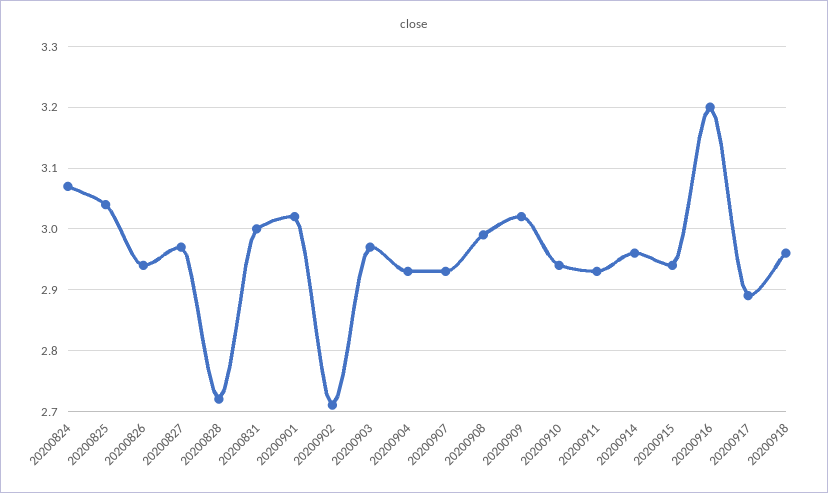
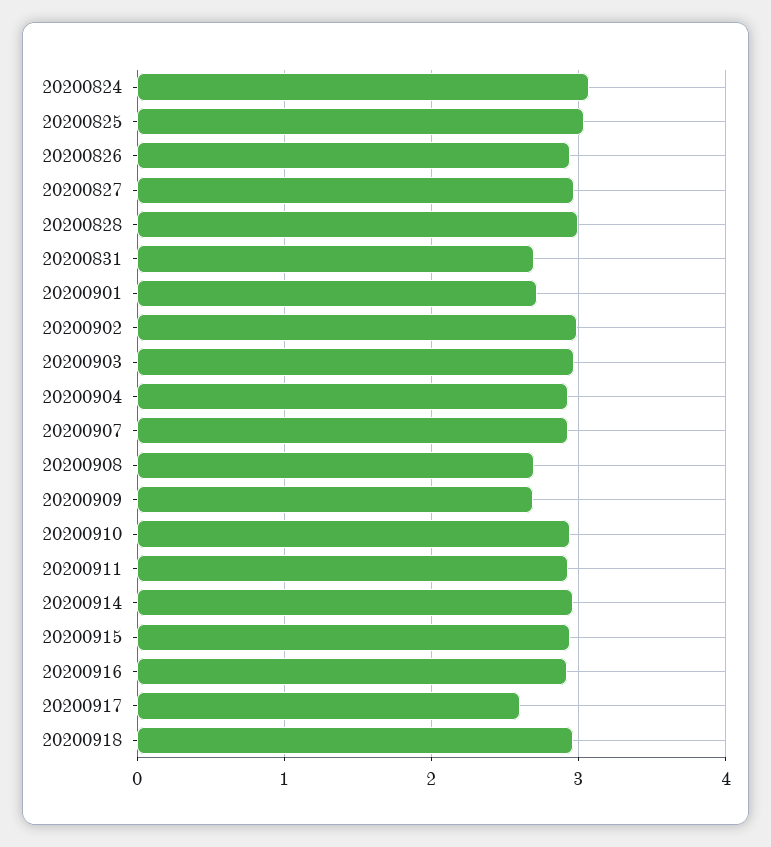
20200828: 2.72 -> 3
20200831: 3 -> 2.7
20200901: 3.02 -> 2.7
20200902: 2.71 -> 3
20200908: 2.99 -> 2.7
20200909: 3.02 -> 2.7
20200916: 3.2 -> 2.9
20200917: 2.89 -> 2.6

